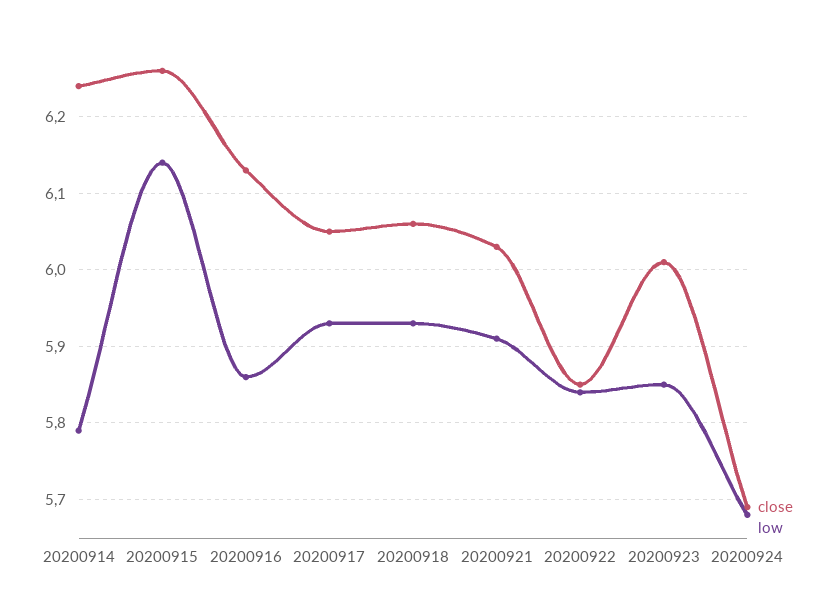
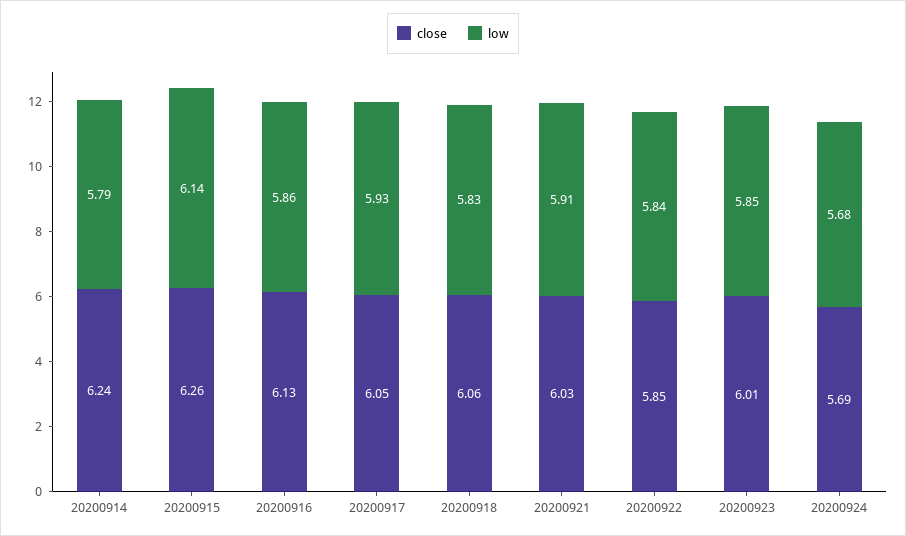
low, 20200918: 5.93 -> 5.83

